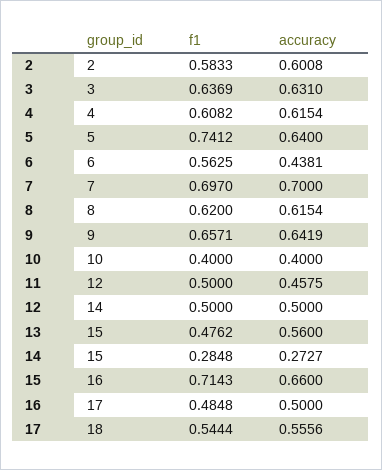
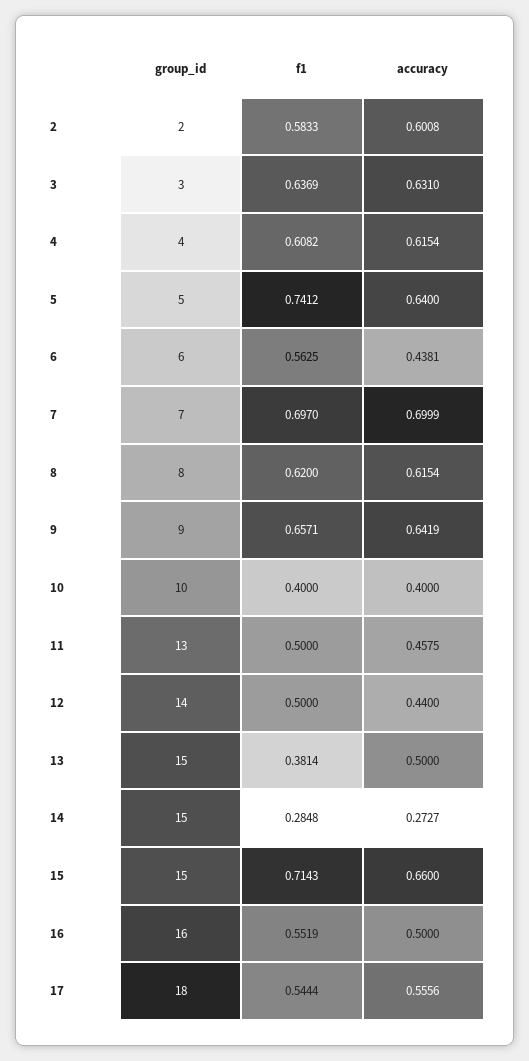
accuracy, 7: 0.7 -> 0.6999
group_id, 11: 12 -> 13
accuracy, 12: 0.5 -> 0.44
f1, 13: 0.4762 -> 0.3814
accuracy, 13: 0.56 -> 0.5
group_id, 15: 16 -> 15
group_id, 16: 17 -> 16
f1, 16: 0.4848 -> 0.5519

